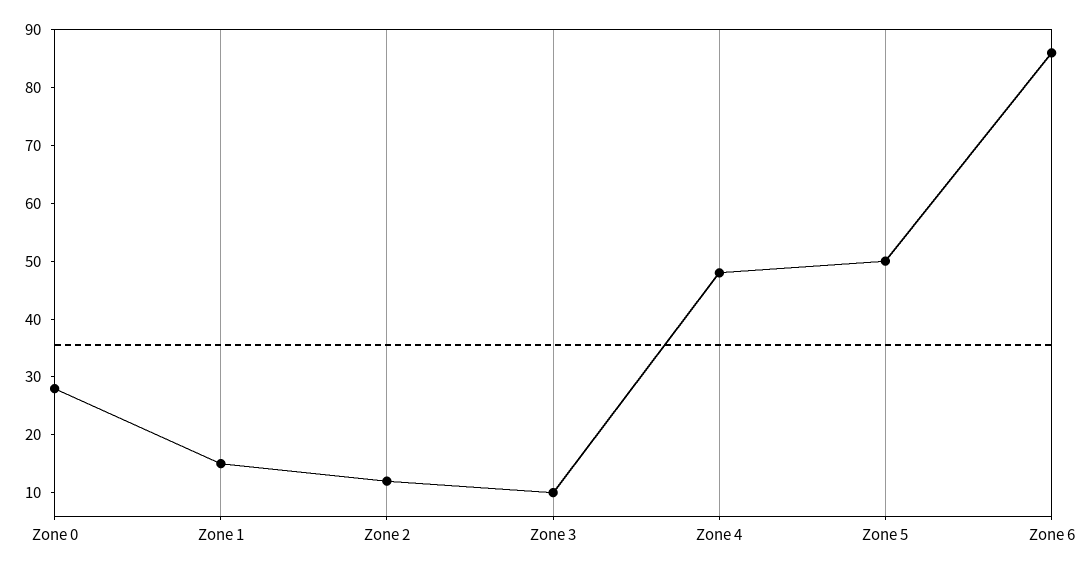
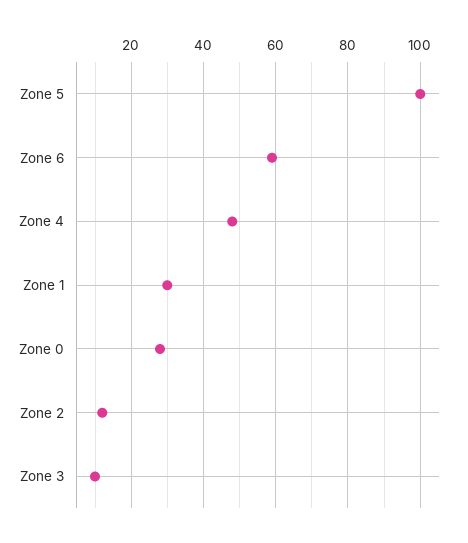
Zone 1: 15 -> 30
Zone 5: 50 -> 100
Zone 6: 85 -> 60

